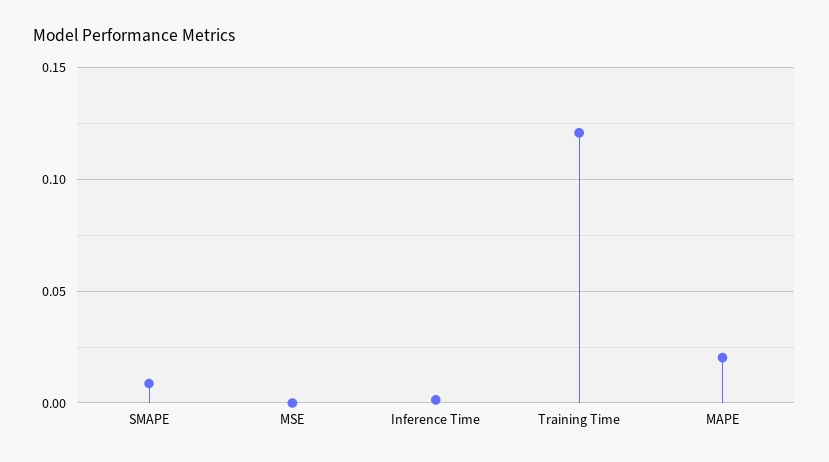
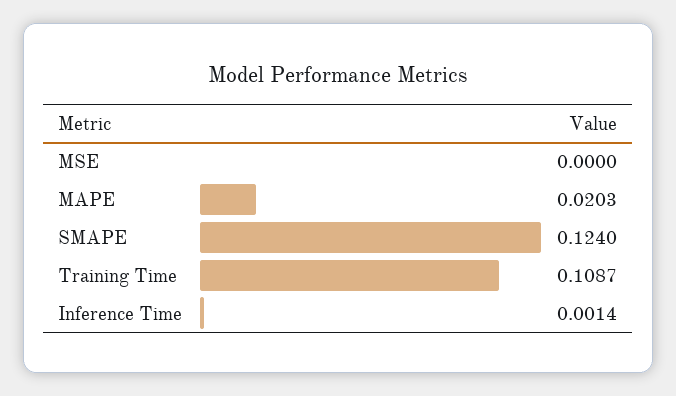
SMAPE: 0.01 -> 0.124
Training Time: 0.12 -> 0.1087

